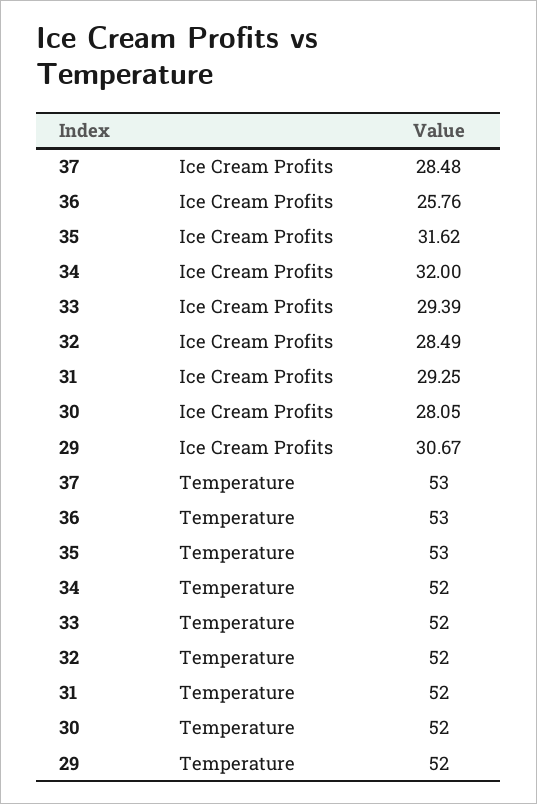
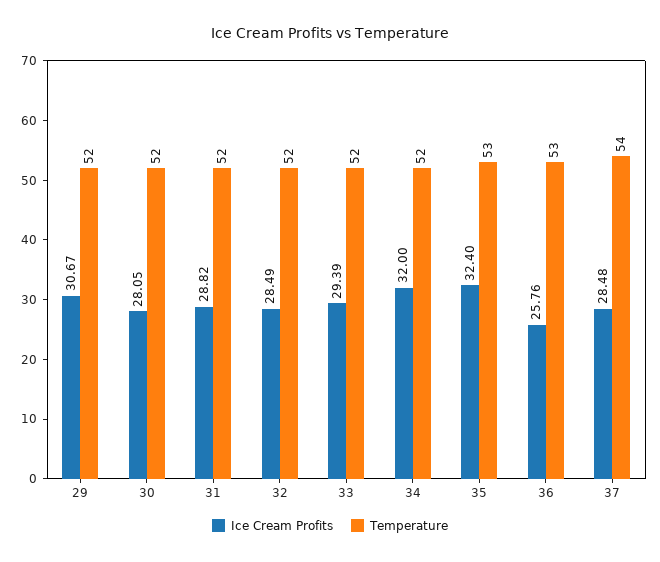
Ice Cream Profits, 35: 31.62 -> 32.4
Ice Cream Profits, 31: 29.25 -> 28.82
Temperature, 37: 53 -> 54

